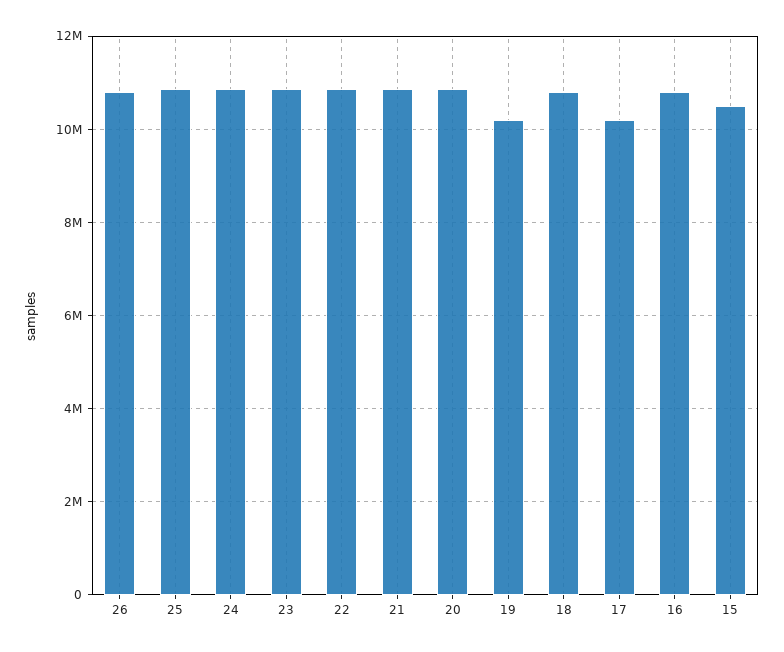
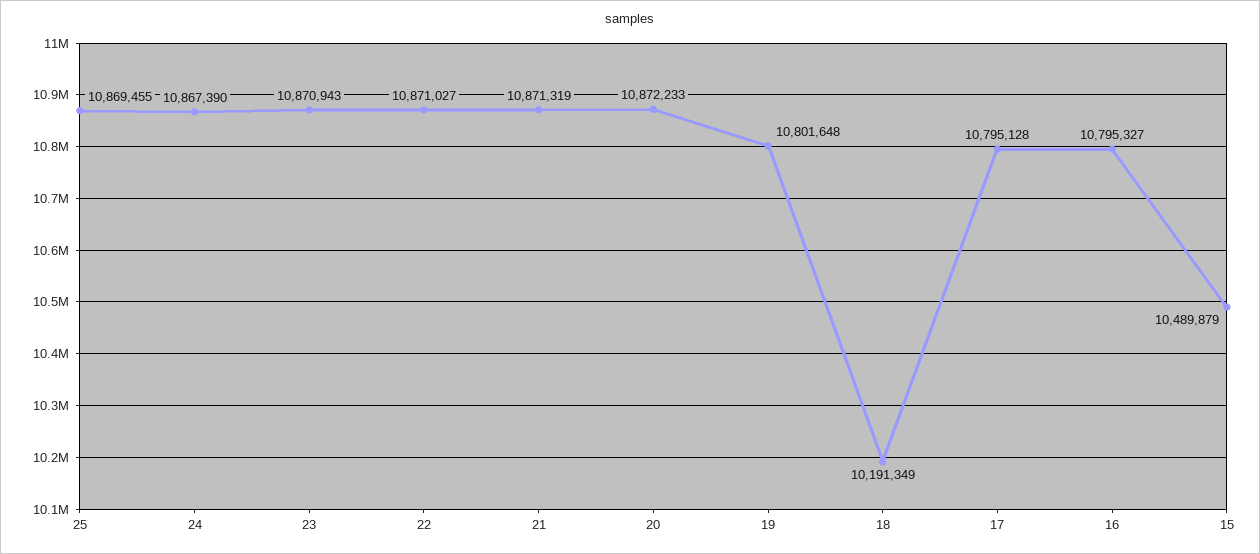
26: 10800000 -> none
19: 10200000 -> 10801648
18: 10800000 -> 10191349
17: 10200000 -> 10795128

